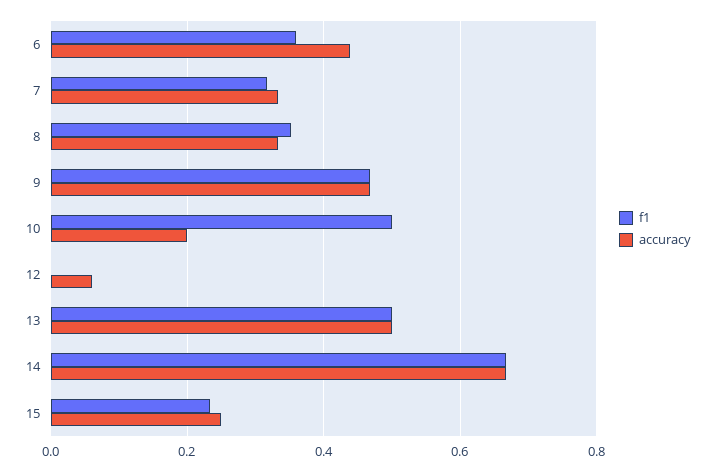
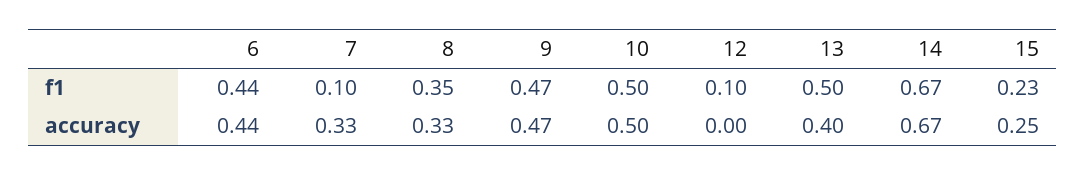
f1, 6: 0.36 -> 0.44
f1, 7: 0.32 -> 0.1
accuracy, 10: 0.2 -> 0.5
f1, 12: 0 -> 0.1
accuracy, 12: 0.06 -> 0
accuracy, 13: 0.5 -> 0.4

